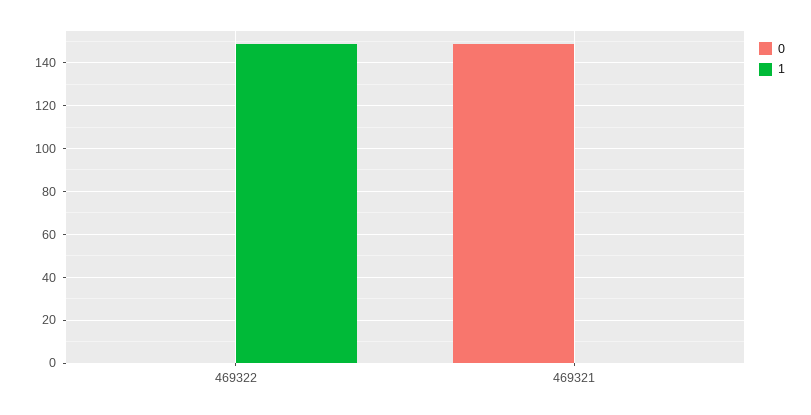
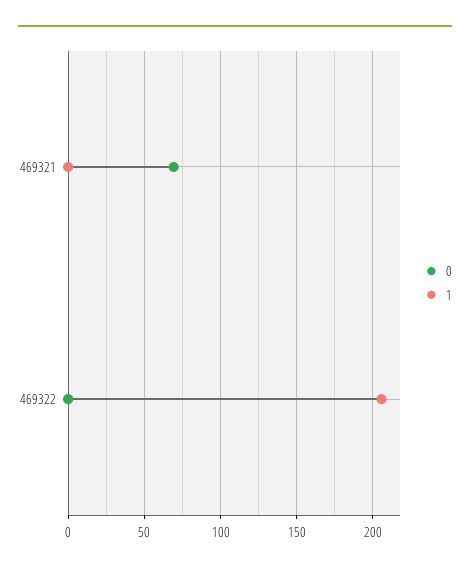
1, 469322: 150 -> 205
0, 469321: 150 -> 70

